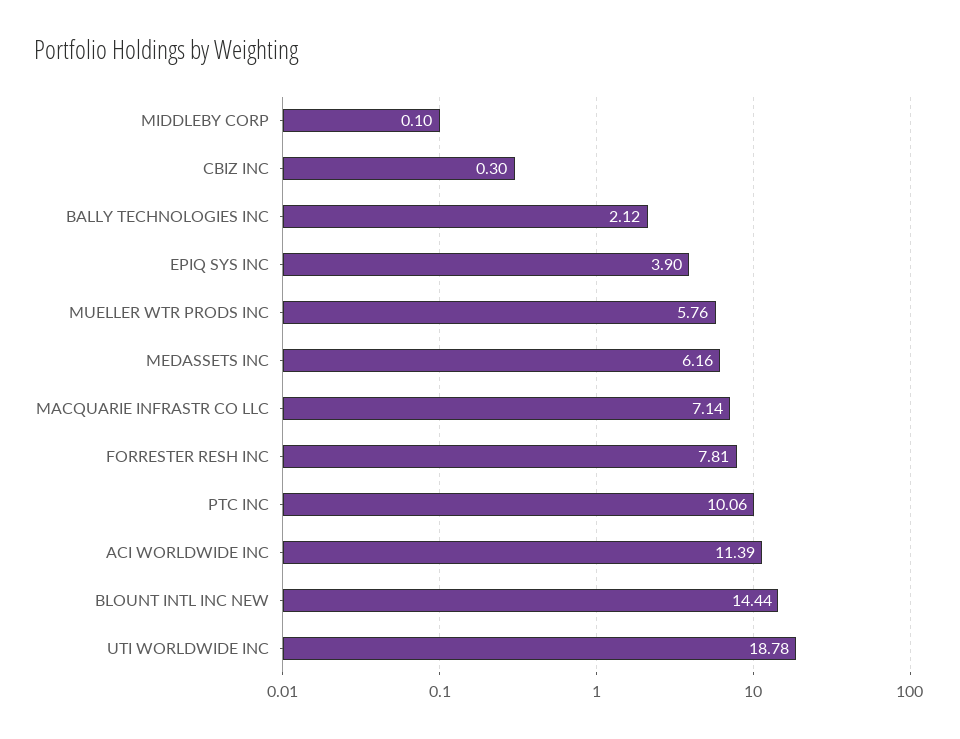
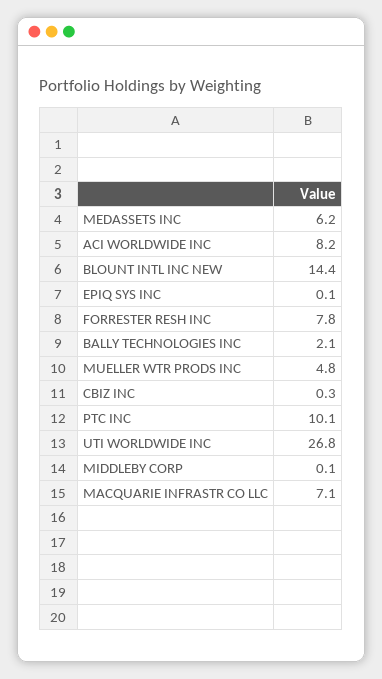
EPIQ SYS INC: 3.9 -> 0.1
MUELLER WTR PRODS INC: 5.76 -> 4.8
ACI WORLDWIDE INC: 11.39 -> 8.2
UTI WORLDWIDE INC: 18.78 -> 26.8

